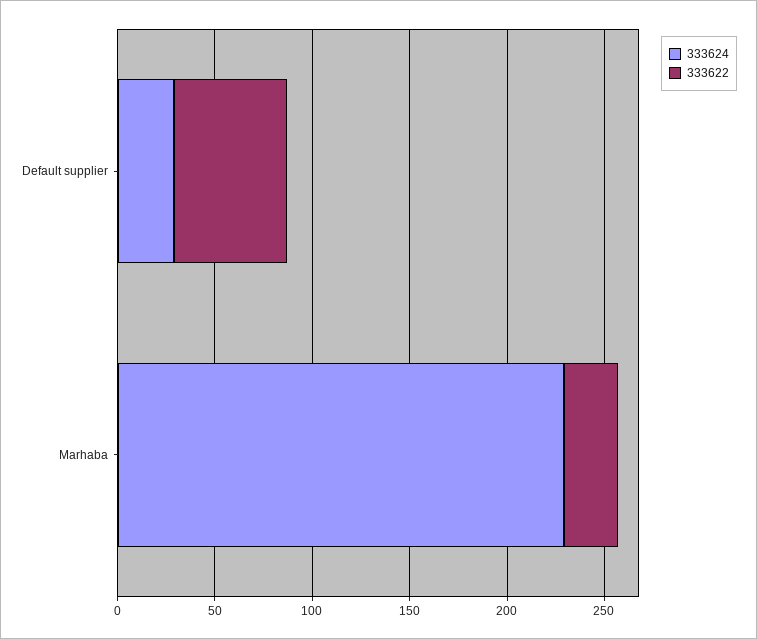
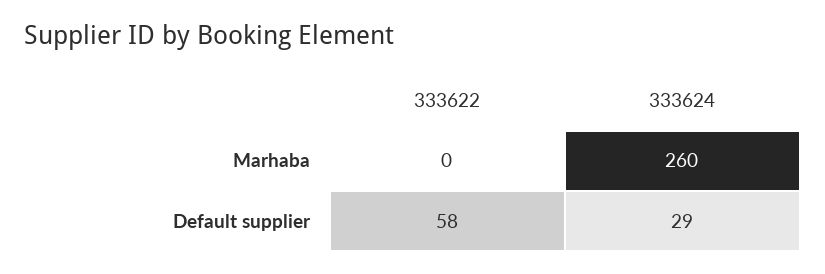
333624, Marhaba: 230 -> 260
333622, Marhaba: 30 -> 0

